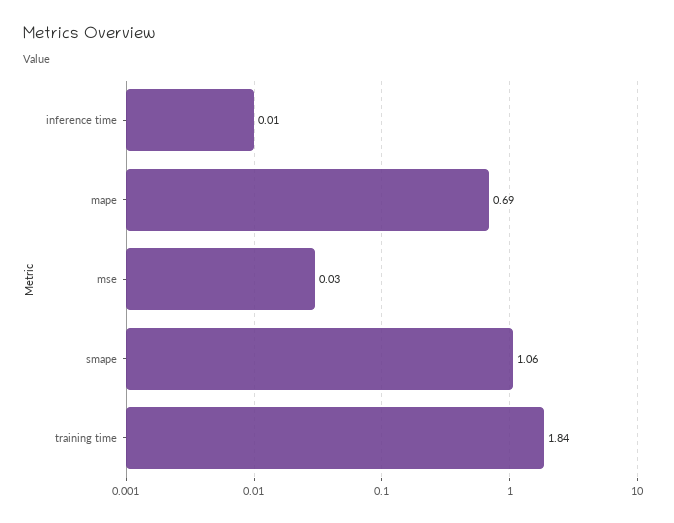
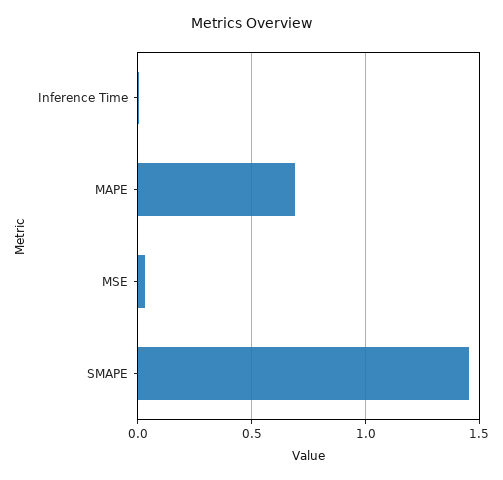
smape: 1.06 -> 1.45
training time: 1.84 -> none

